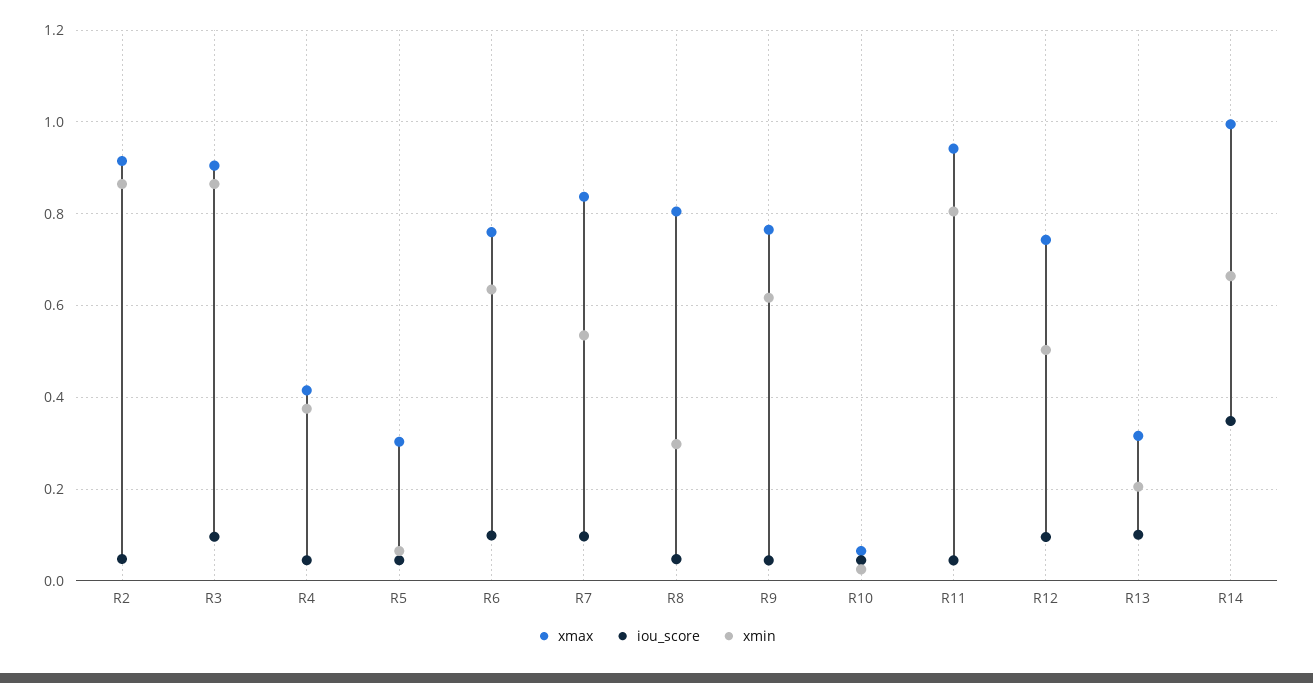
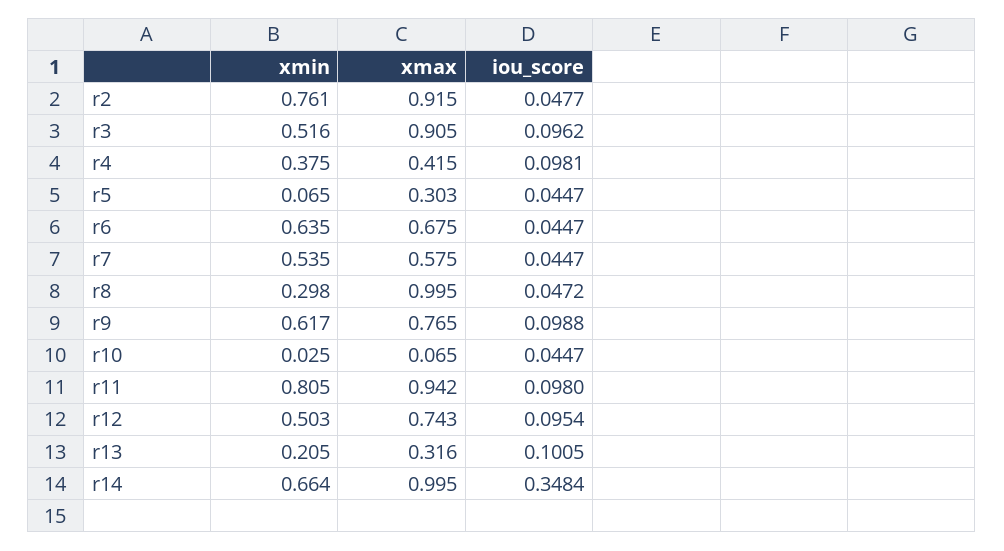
xmin, R2: 0.86 -> 0.761
xmin, R3: 0.86 -> 0.516
iou_score, R4: 0.04 -> 0.0981
xmax, R6: 0.76 -> 0.675
iou_score, R6: 0.1 -> 0.0447
xmax, R7: 0.84 -> 0.575
iou_score, R7: 0.1 -> 0.0447
xmax, R8: 0.8 -> 0.995
iou_score, R9: 0.04 -> 0.0988
iou_score, R11: 0.04 -> 0.098

